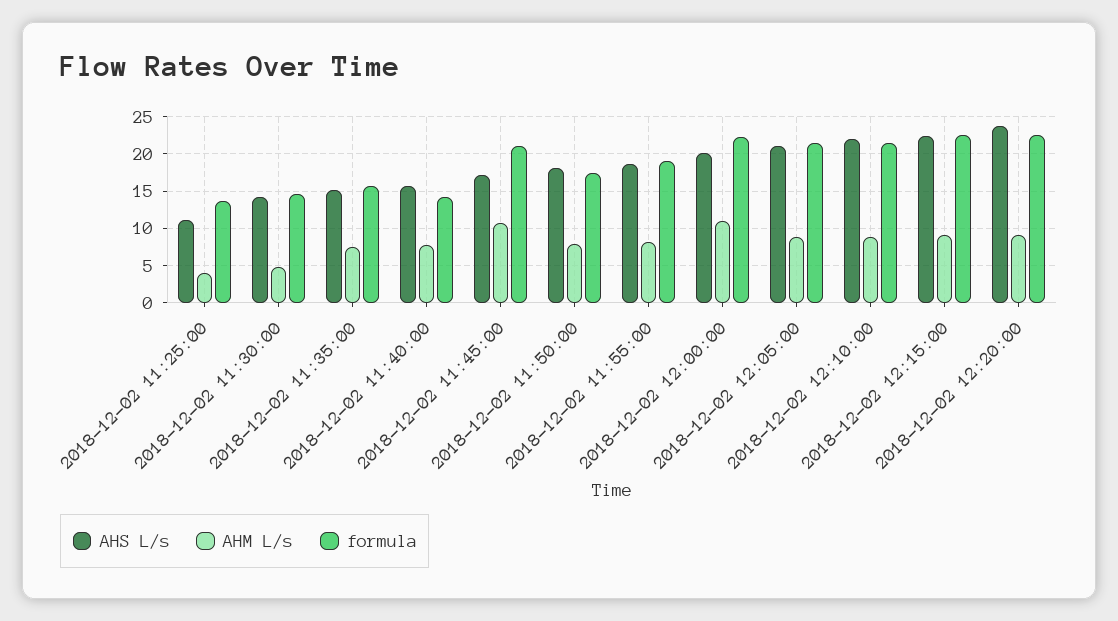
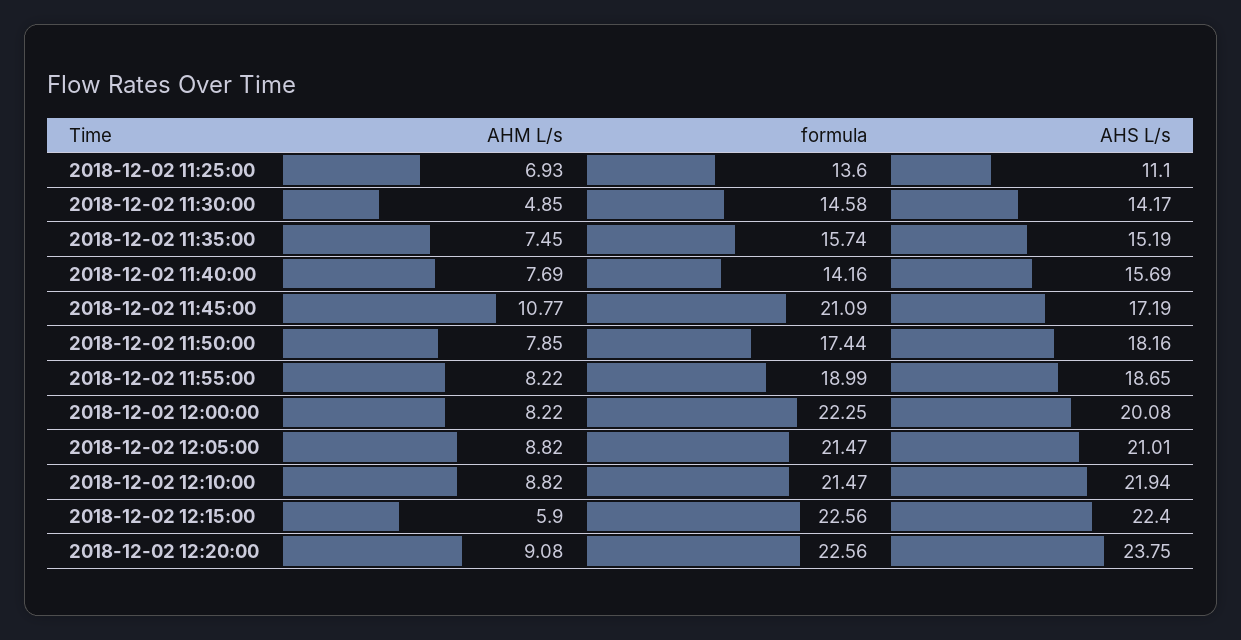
AHM L/s, 2018-12-02 11:25:00: 4 -> 6.93
AHM L/s, 2018-12-02 12:00:00: 11 -> 8.22
AHM L/s, 2018-12-02 12:15:00: 9 -> 5.9

